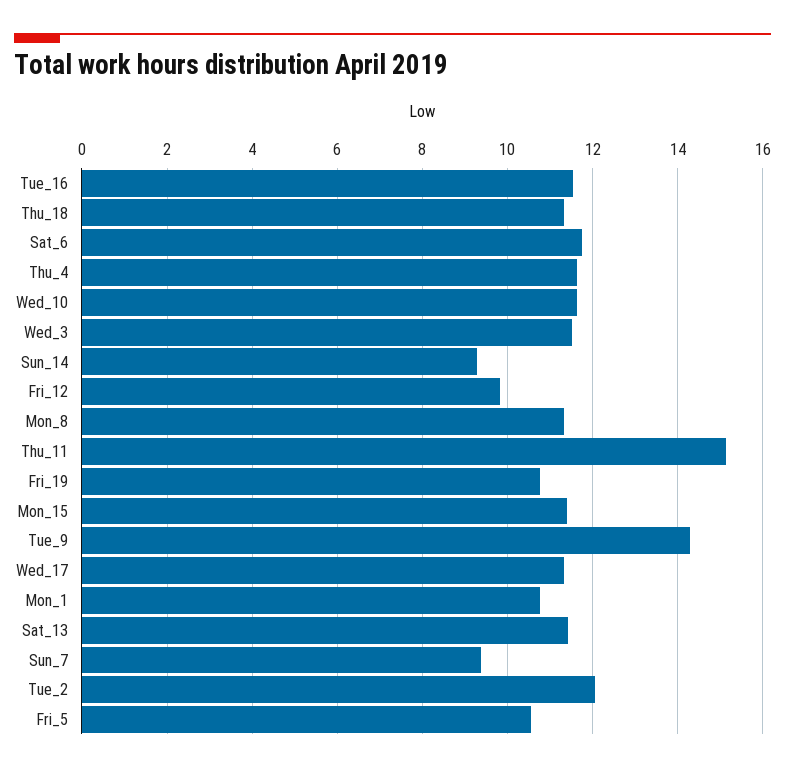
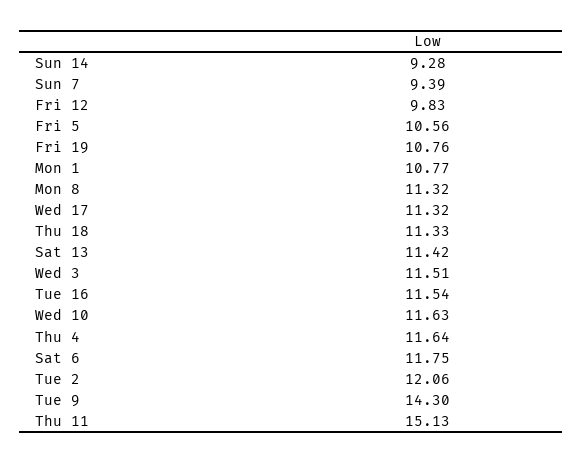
Mon_15: 11.4 -> none

